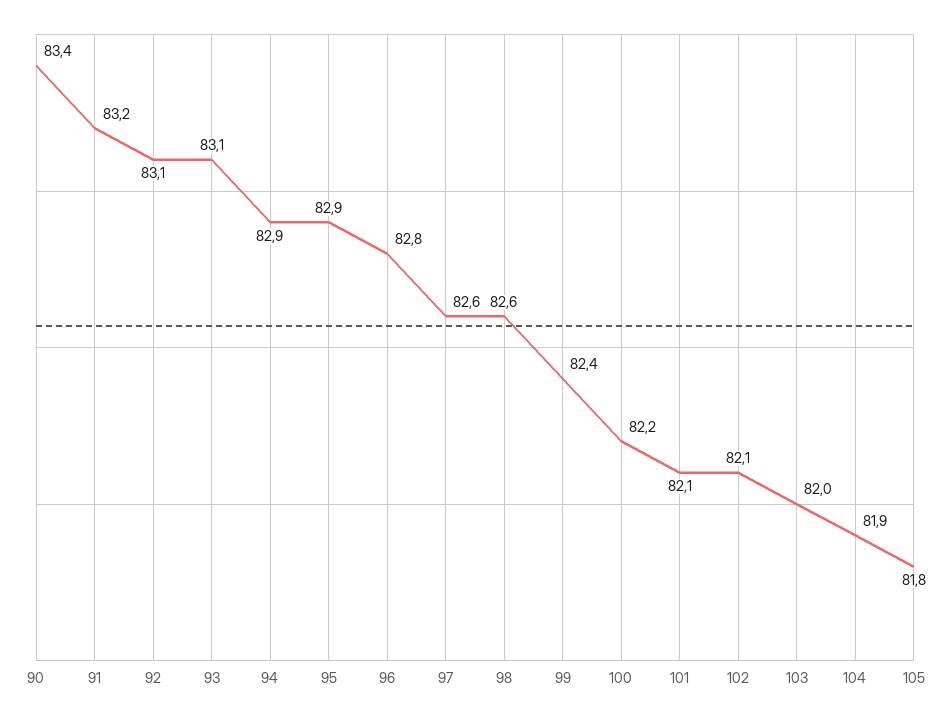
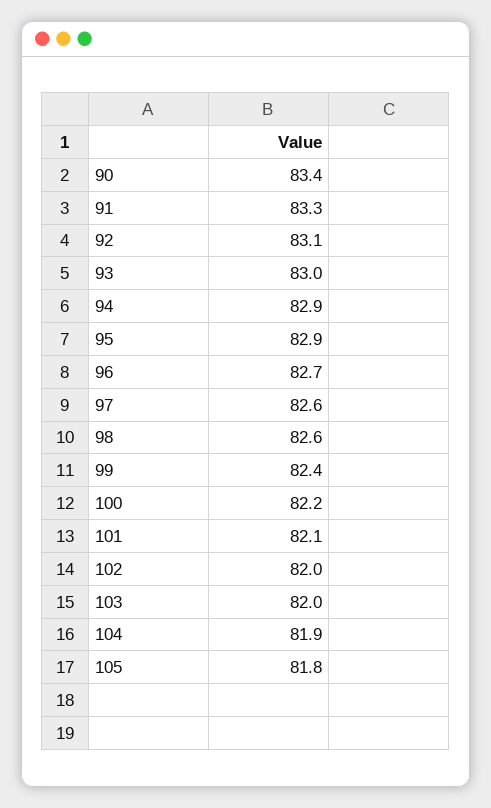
91: 83.2 -> 83.3
93: 83.1 -> 83
96: 82.8 -> 82.7
102: 82.1 -> 82

